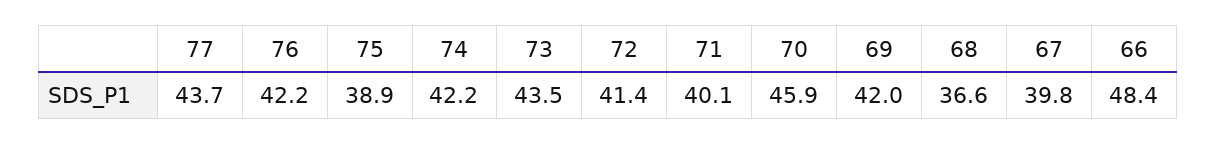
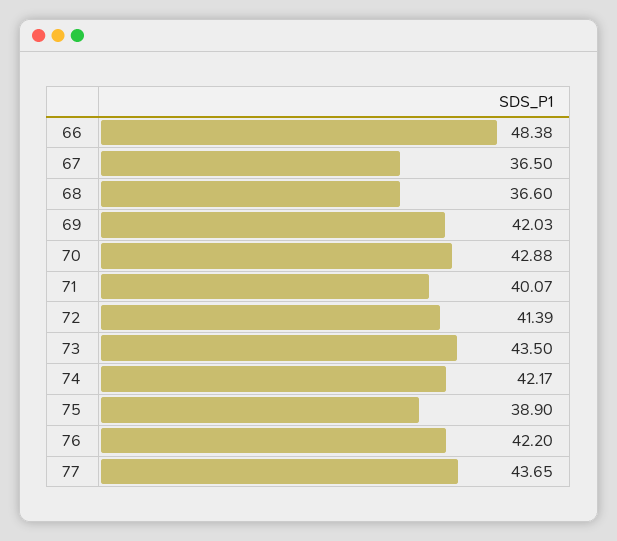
70: 45.9 -> 42.88
67: 39.8 -> 36.5

